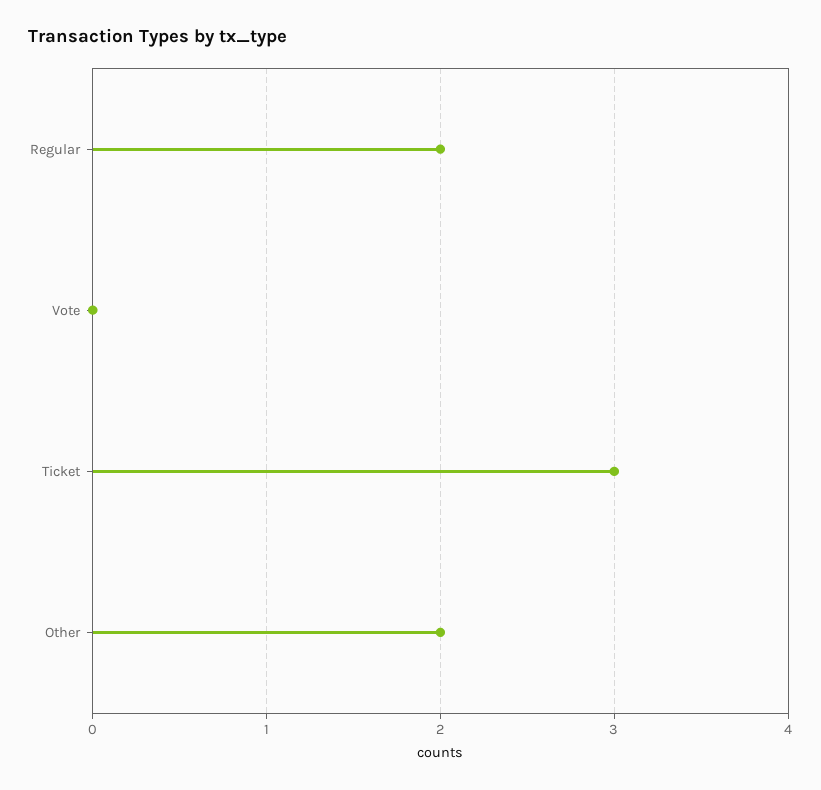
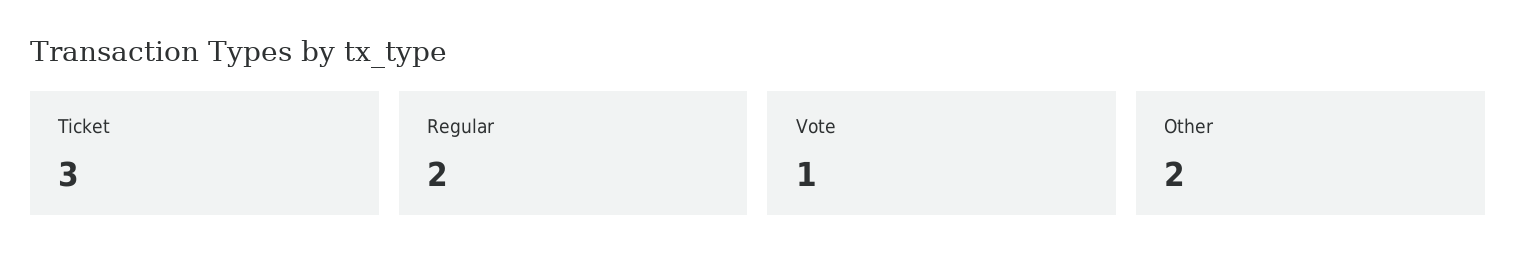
Vote: 0 -> 1

